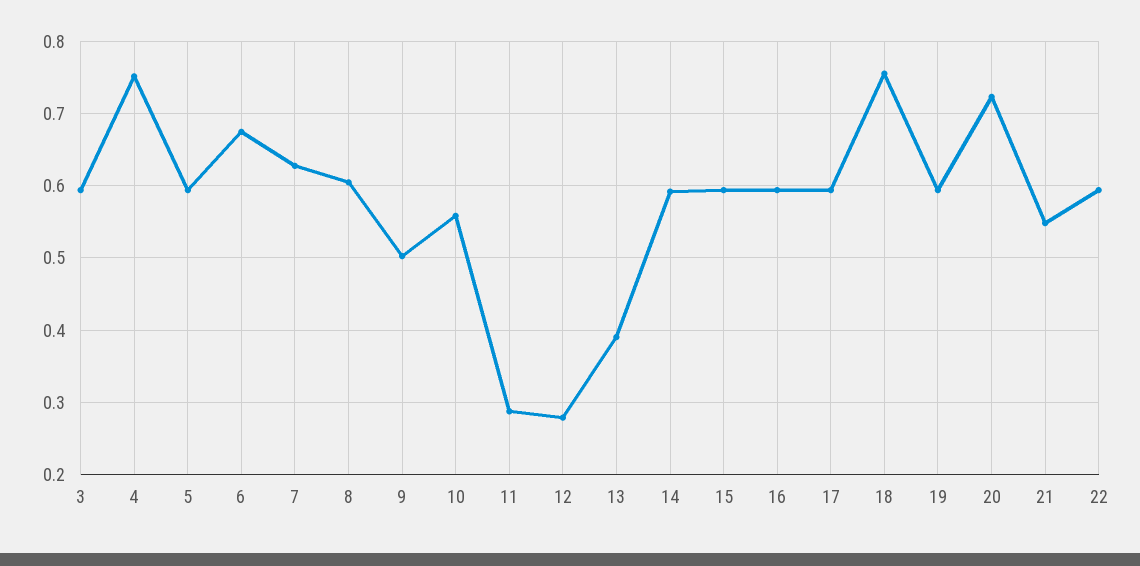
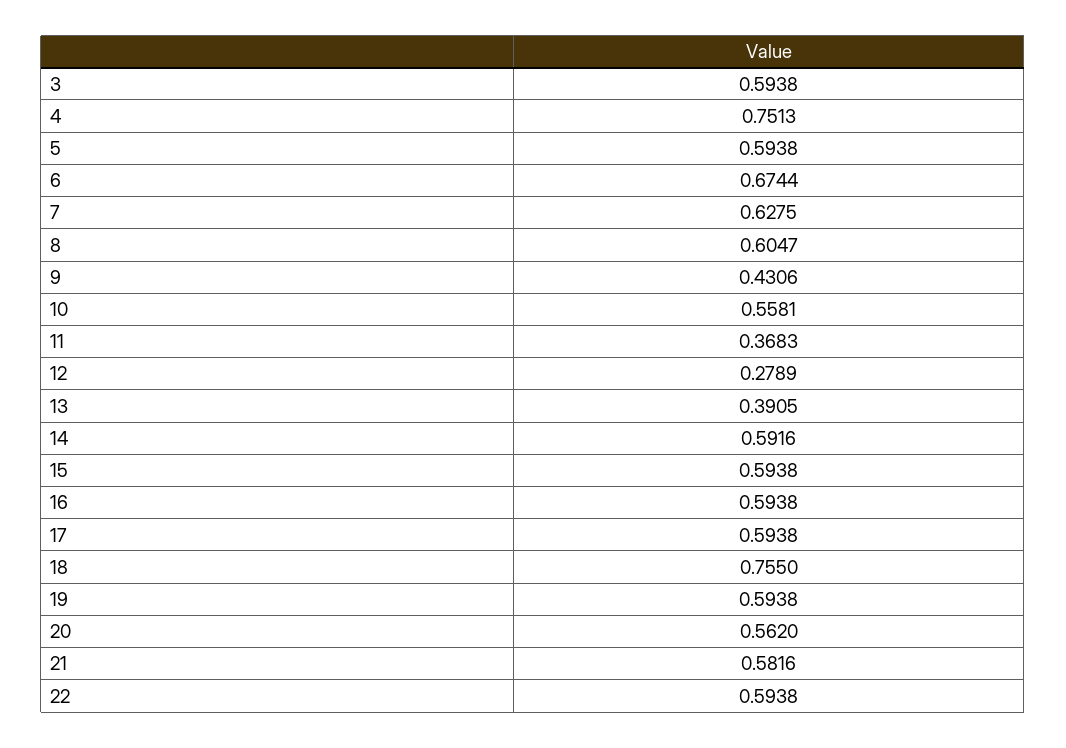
9: 0.5 -> 0.4306
11: 0.29 -> 0.3683
20: 0.72 -> 0.562
21: 0.55 -> 0.5816

